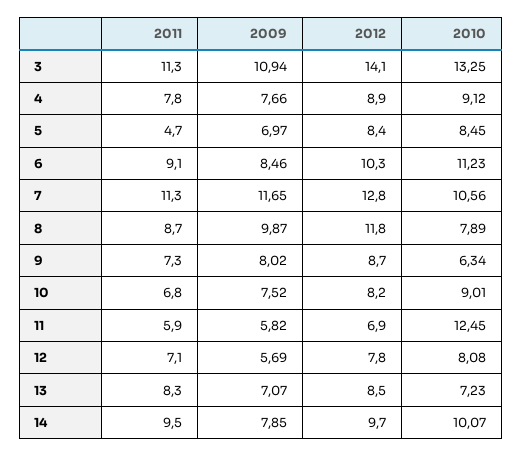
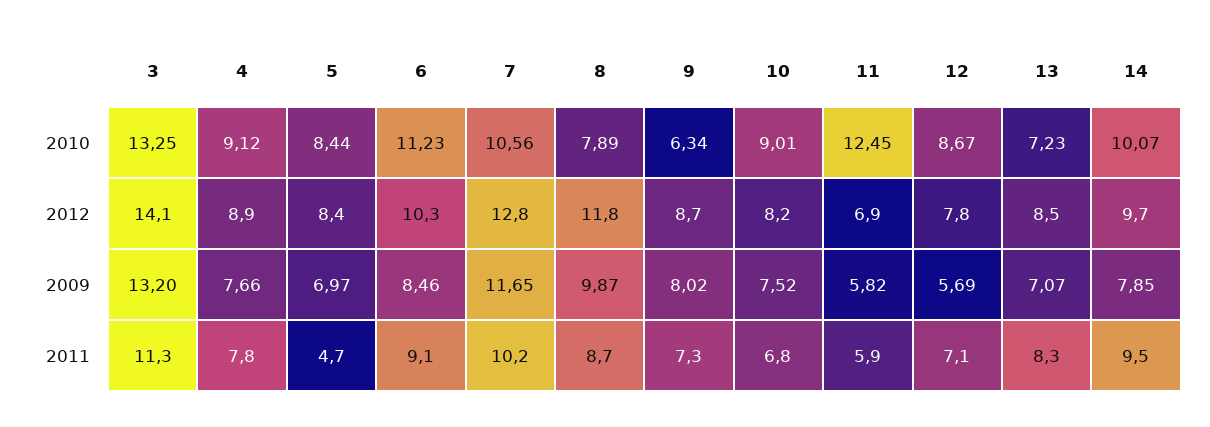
2009, 3: 10.94 -> 13.2
2010, 5: 8.45 -> 8.44
2011, 7: 11.3 -> 10.2
2010, 12: 8.08 -> 8.67

